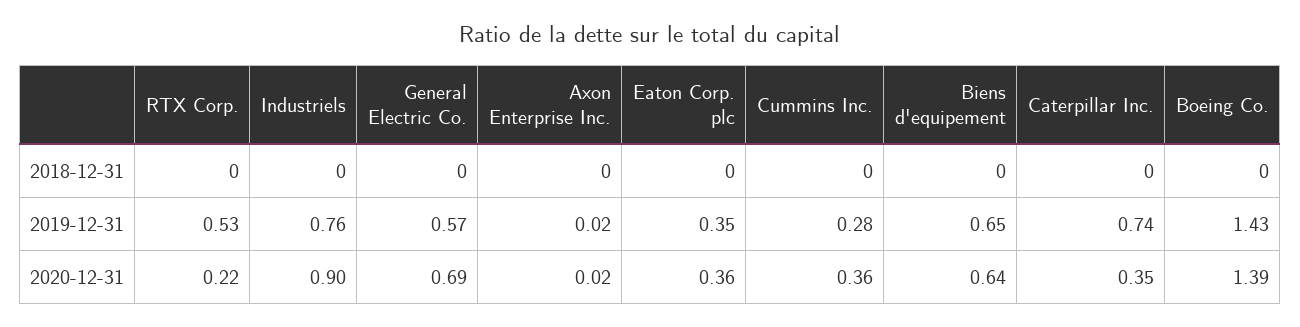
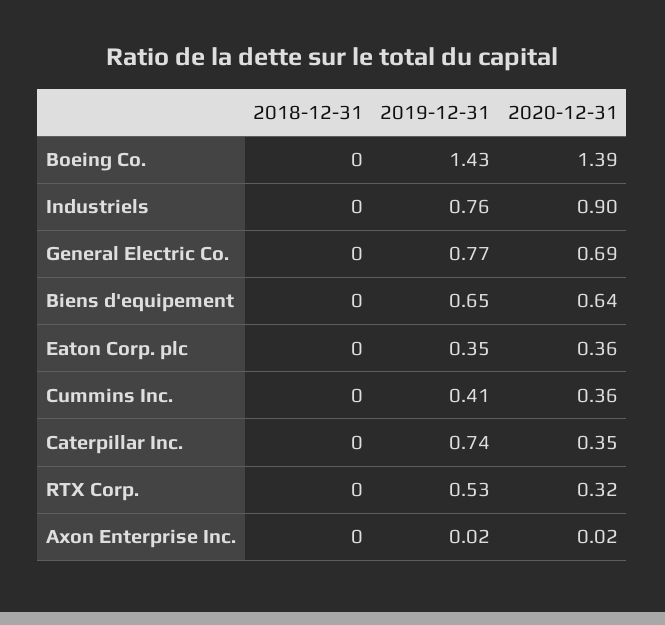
General Electric Co., 2019-12-31: 0.57 -> 0.77
Cummins Inc., 2019-12-31: 0.28 -> 0.41
RTX Corp., 2020-12-31: 0.22 -> 0.32

